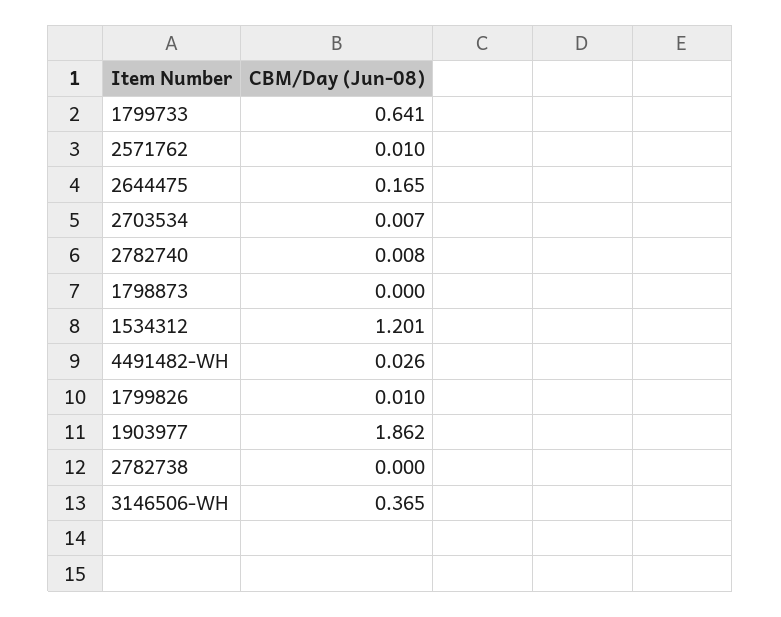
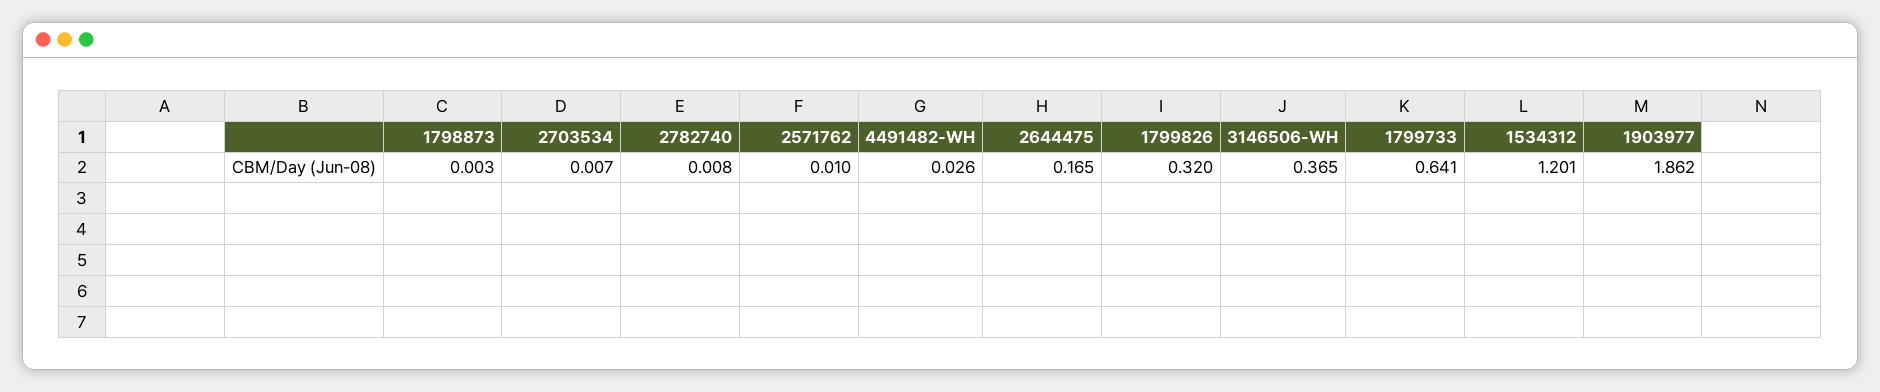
1798873: 0 -> 0.003
1799826: 0.01 -> 0.32
2782738: 0 -> none

